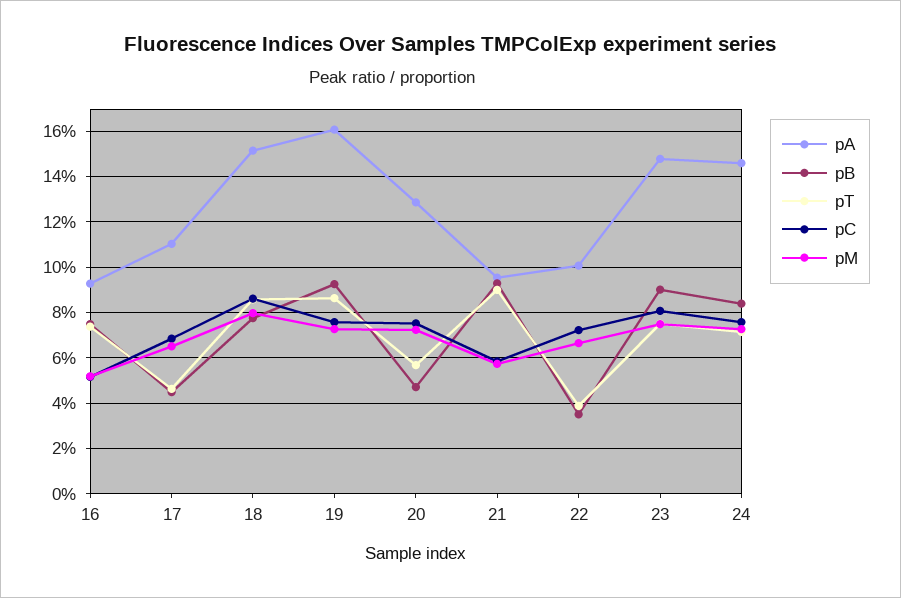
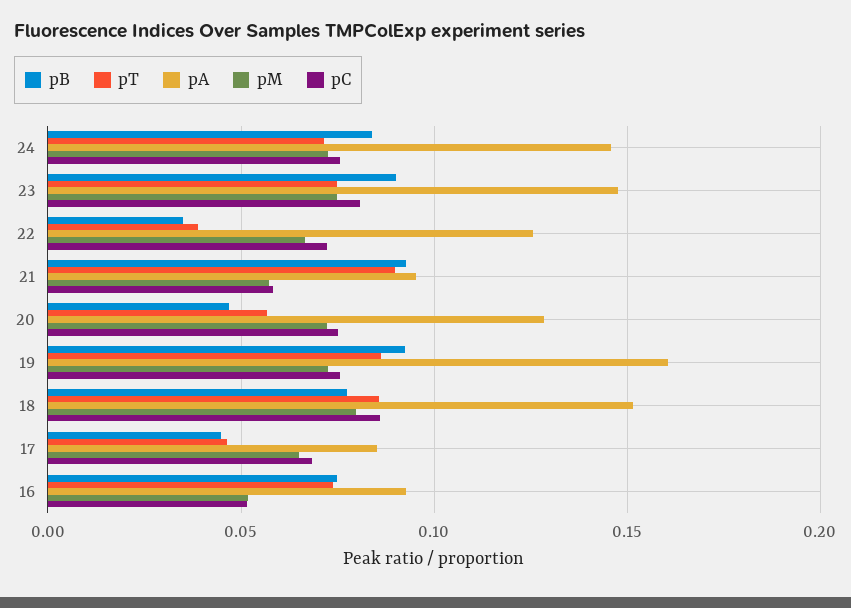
pA, 17: 0.11 -> 0.085
pA, 22: 0.1 -> 0.125

